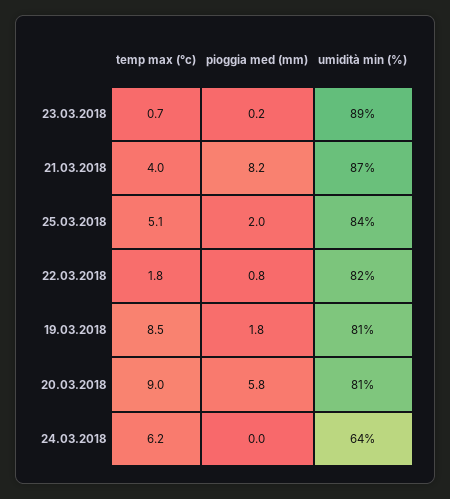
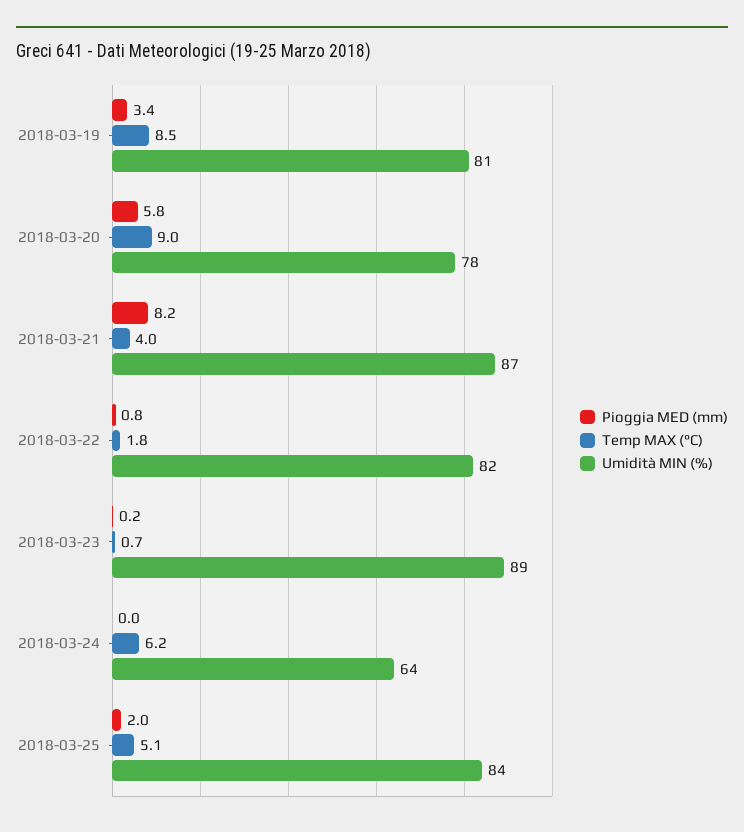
pioggia med (mm), 19.03.2018: 1.8 -> 3.4
umidità min (%), 20.03.2018: 81 -> 78

